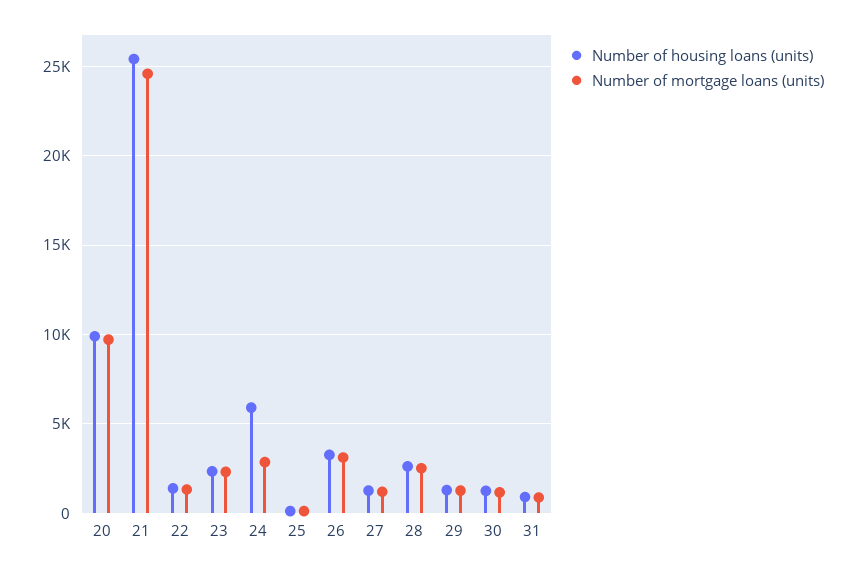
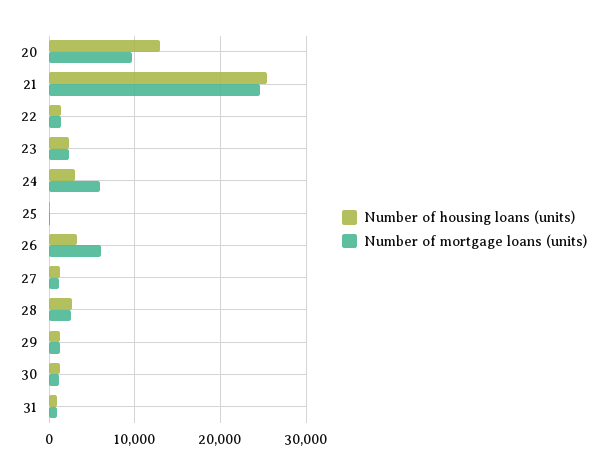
Number of housing loans (units), 20: 10000 -> 13000
Number of housing loans (units), 24: 6000 -> 3000
Number of mortgage loans (units), 24: 3000 -> 6000
Number of mortgage loans (units), 26: 3000 -> 6000

